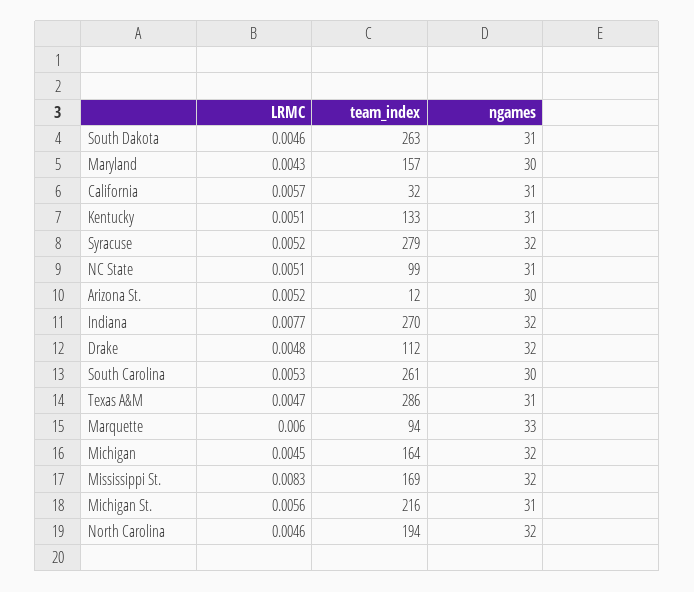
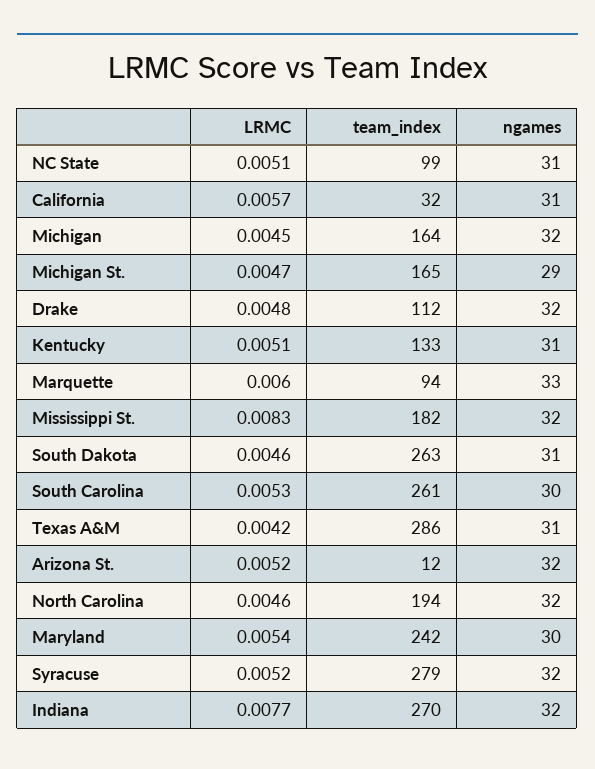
LRMC, Maryland: 0.0043 -> 0.0054
team_index, Maryland: 157 -> 242
ngames, Arizona St.: 30 -> 32
LRMC, Texas A&M: 0.0047 -> 0.0042
team_index, Mississippi St.: 169 -> 182
LRMC, Michigan St.: 0.0056 -> 0.0047
team_index, Michigan St.: 216 -> 165
ngames, Michigan St.: 31 -> 29

